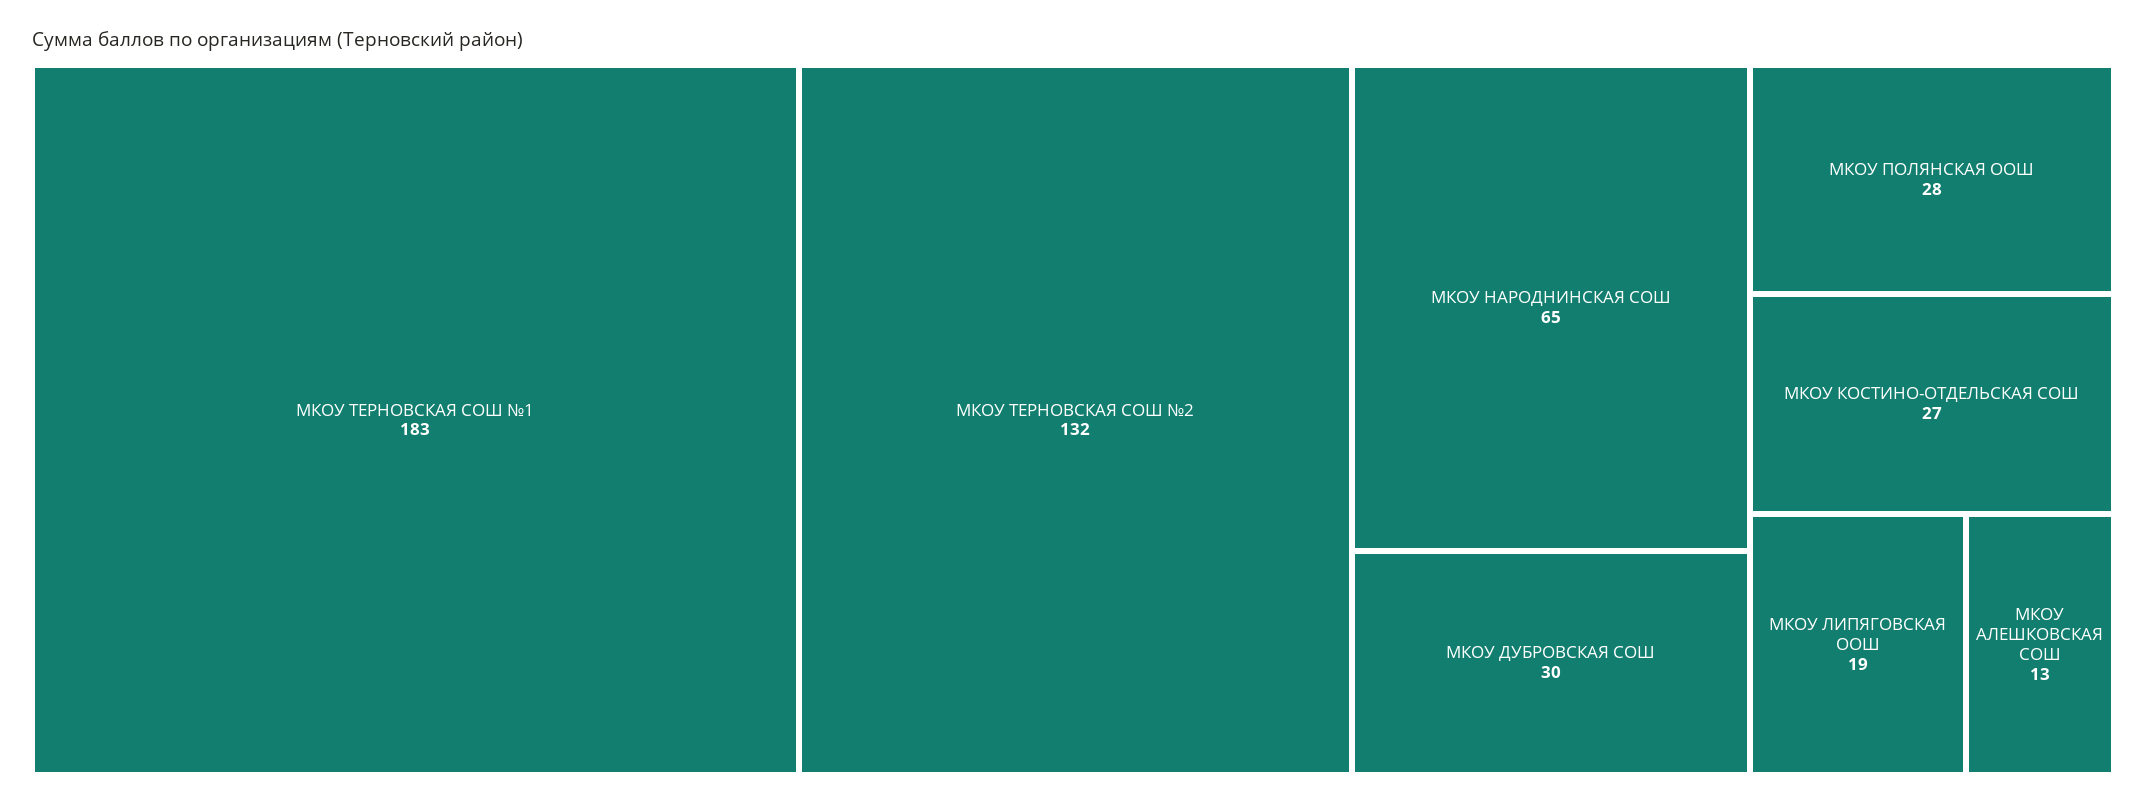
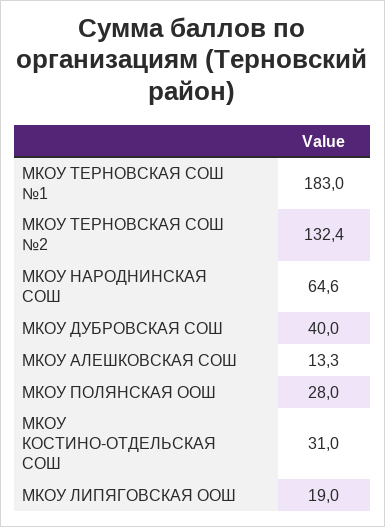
МКОУ ДУБРОВСКАЯ СОШ: 30 -> 40
МКОУ КОСТИНО-ОТДЕЛЬСКАЯ СОШ: 27 -> 31

